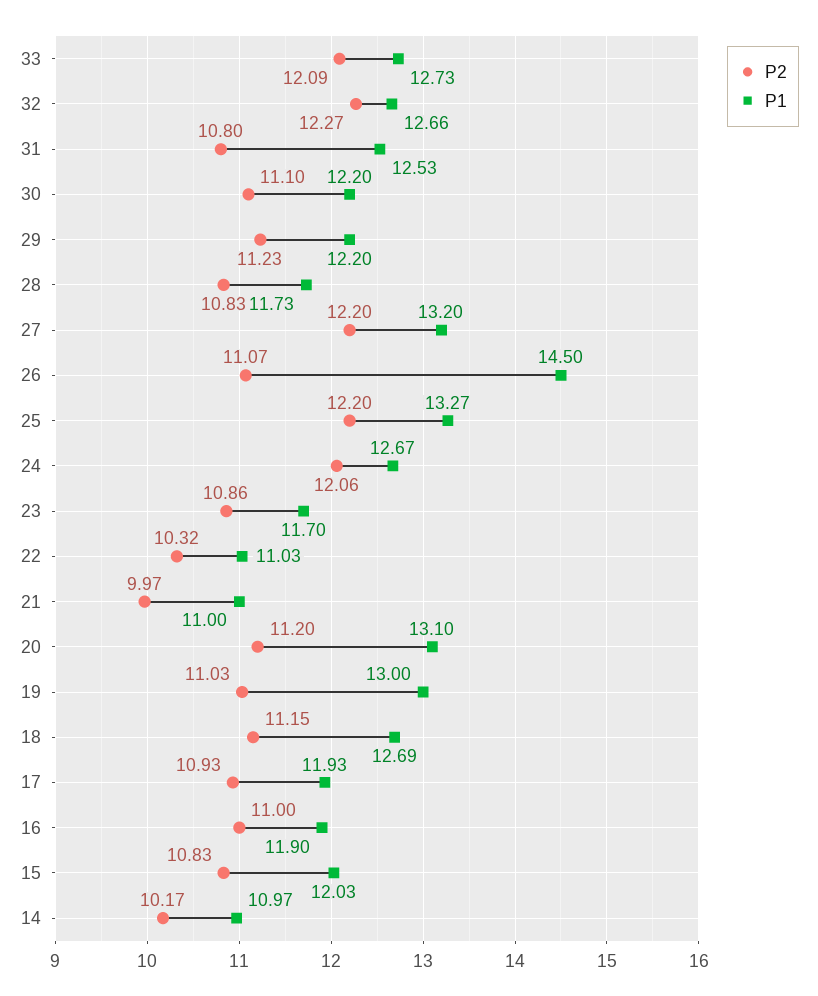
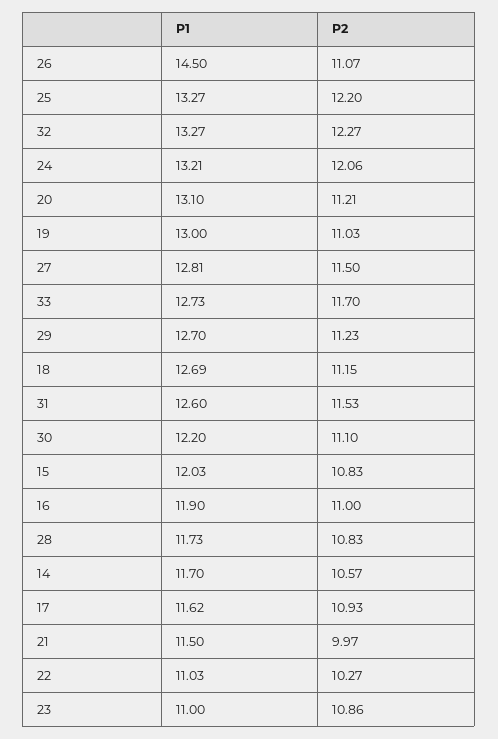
P2, 33: 12.09 -> 11.7
P1, 32: 12.66 -> 13.27
P2, 31: 10.8 -> 11.53
P1, 31: 12.53 -> 12.6
P1, 29: 12.2 -> 12.7
P2, 27: 12.2 -> 11.5
P1, 27: 13.2 -> 12.81
P1, 24: 12.67 -> 13.21
P1, 23: 11.7 -> 11
P2, 22: 10.32 -> 10.27
P1, 21: 11 -> 11.5
P2, 20: 11.2 -> 11.21
P1, 17: 11.93 -> 11.62
P2, 14: 10.17 -> 10.57
P1, 14: 10.97 -> 11.7

